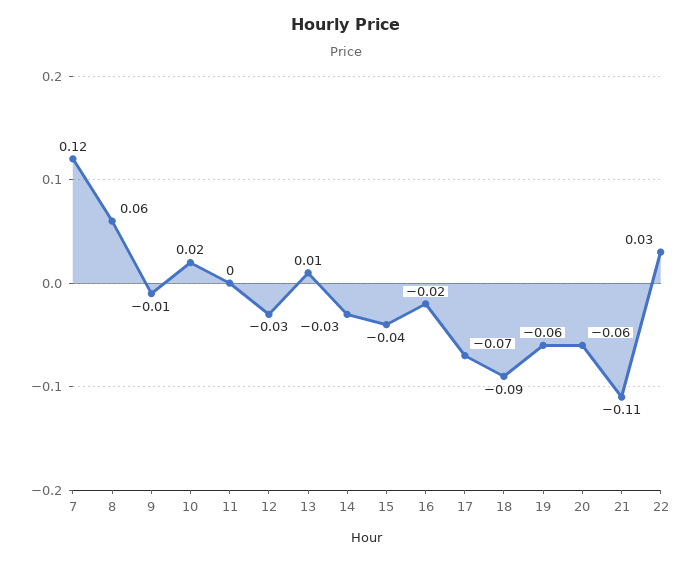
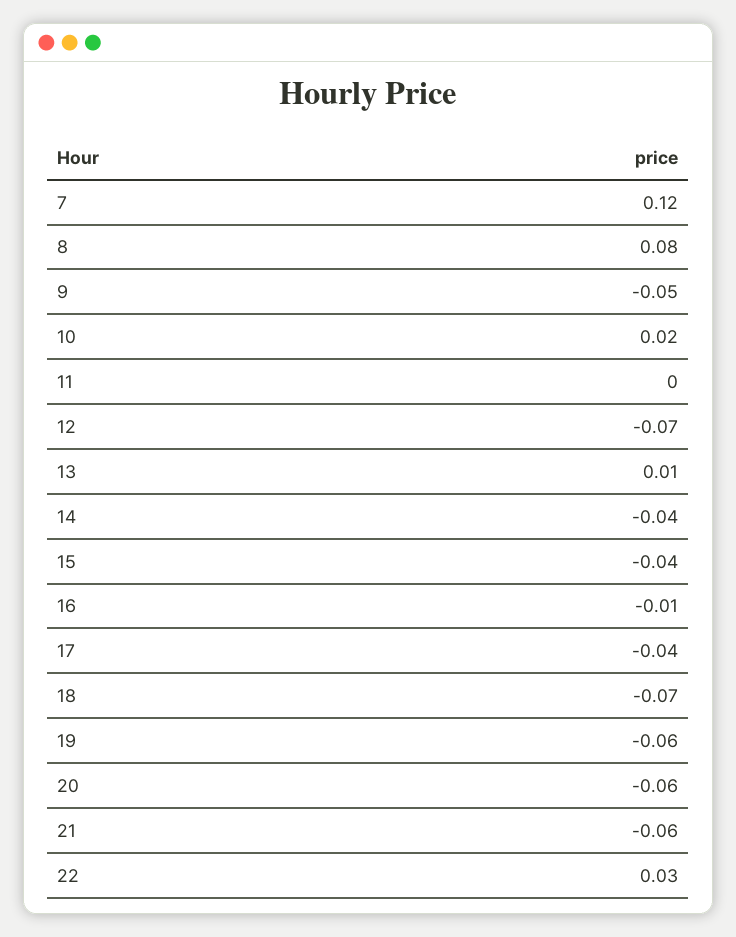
8: 0.06 -> 0.08
9: -0.01 -> -0.05
12: -0.03 -> -0.07
14: -0.03 -> -0.04
16: -0.02 -> -0.01
17: -0.07 -> -0.04
18: -0.09 -> -0.07
21: -0.11 -> -0.06

